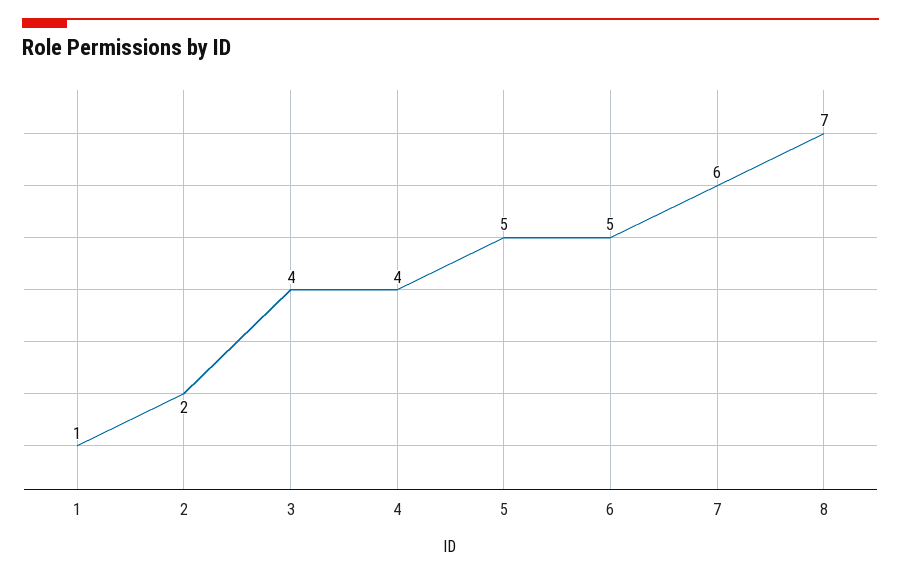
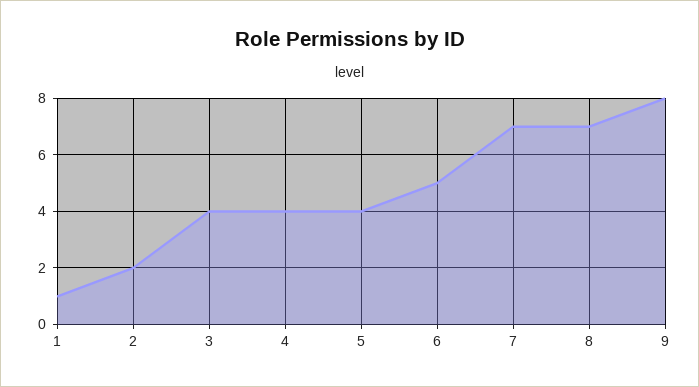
5: 5 -> 4
7: 6 -> 7
9: none -> 8

